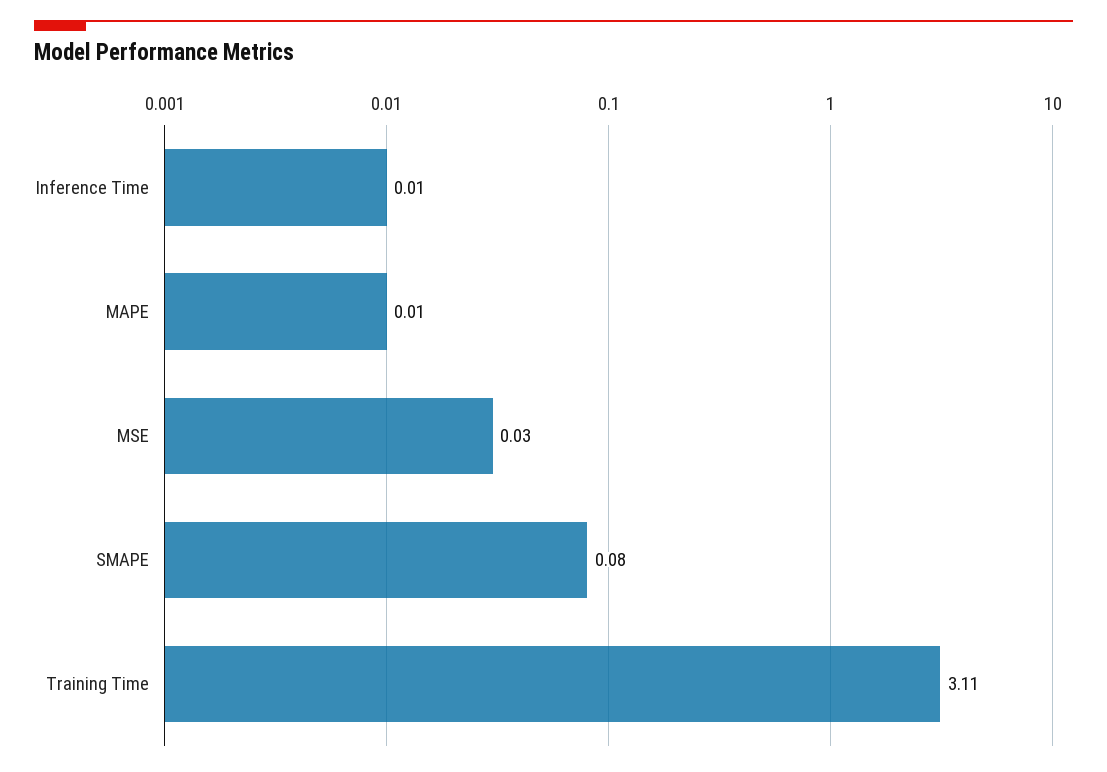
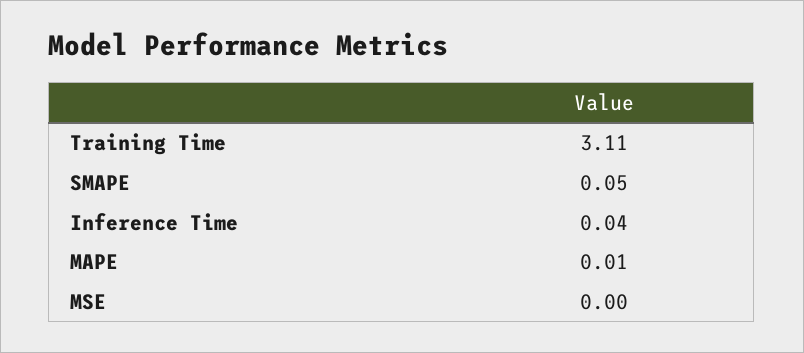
Inference Time: 0.01 -> 0.04
MSE: 0.03 -> 0
SMAPE: 0.08 -> 0.05

